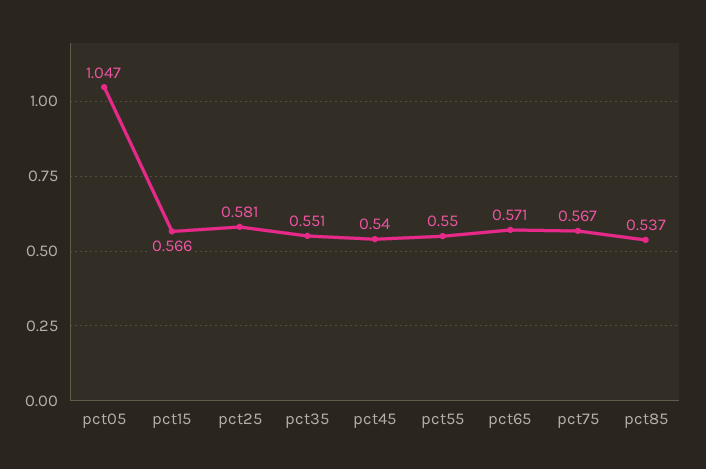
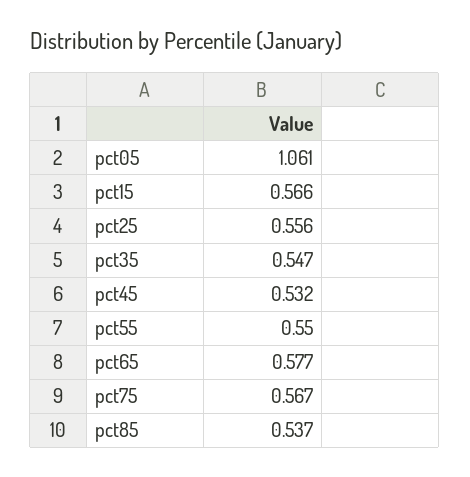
pct05: 1.047 -> 1.061
pct25: 0.581 -> 0.556
pct35: 0.551 -> 0.547
pct45: 0.54 -> 0.532
pct65: 0.571 -> 0.577

